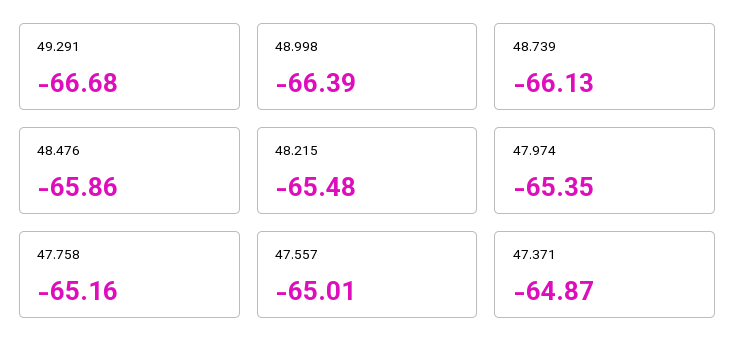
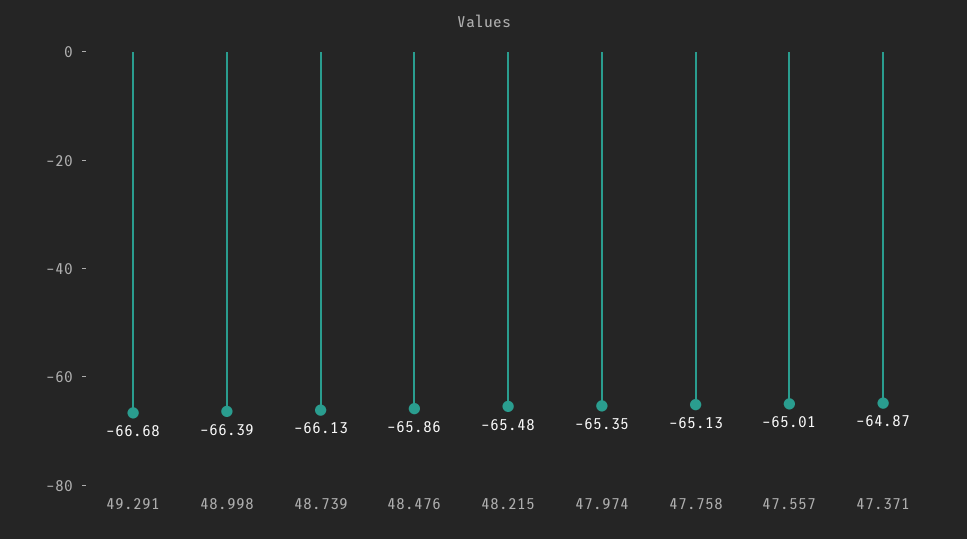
47.758: -65.16 -> -65.13

